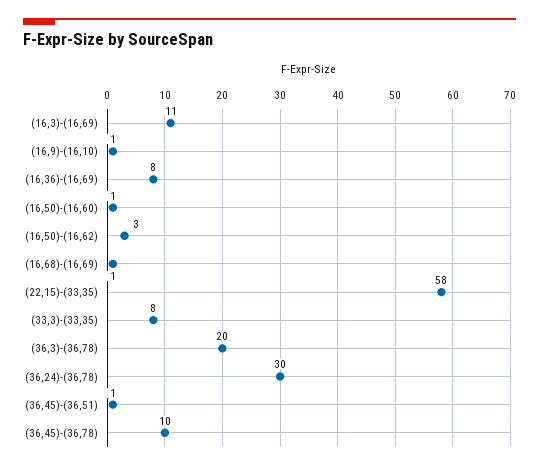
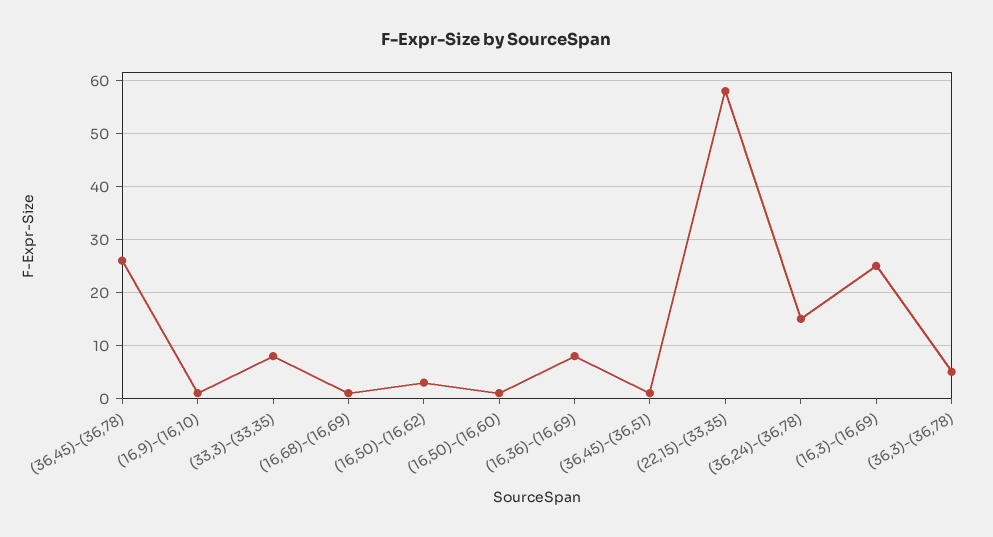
(16,3)-(16,69): 11 -> 25
(36,3)-(36,78): 20 -> 5
(36,24)-(36,78): 30 -> 15
(36,45)-(36,78): 10 -> 25

